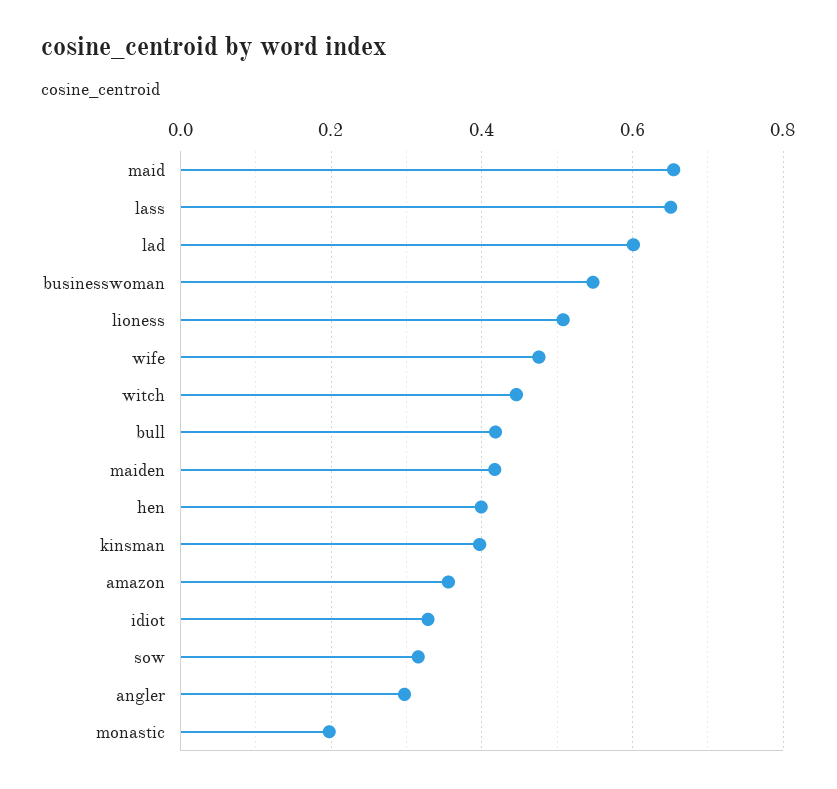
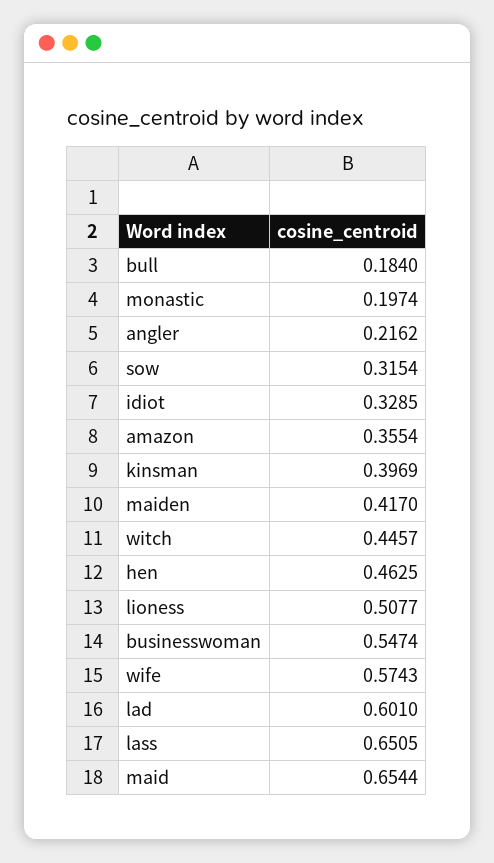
wife: 0.48 -> 0.5743
bull: 0.42 -> 0.184
hen: 0.4 -> 0.4625
angler: 0.3 -> 0.2162

